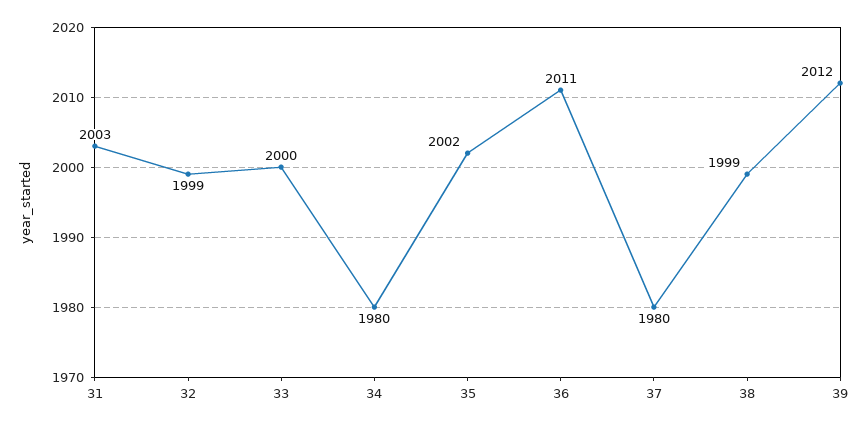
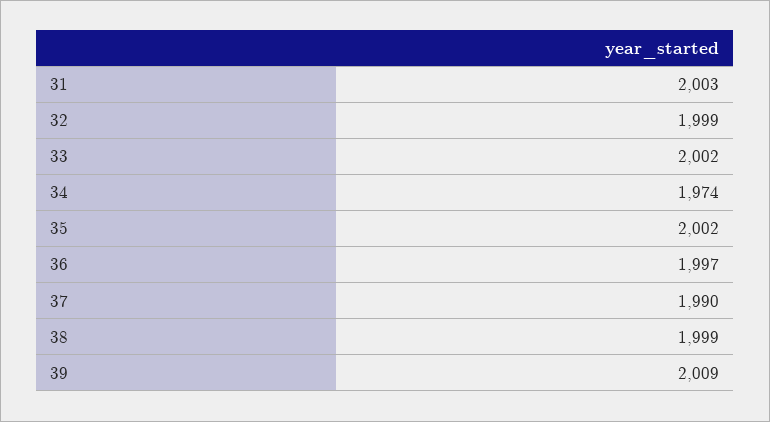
33: 2000 -> 2002
34: 1980 -> 1974
36: 2011 -> 1997
37: 1980 -> 1990
39: 2012 -> 2009

